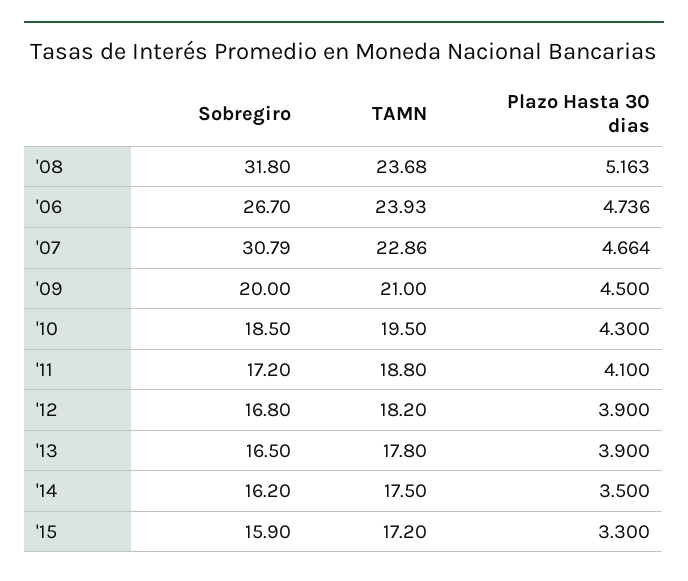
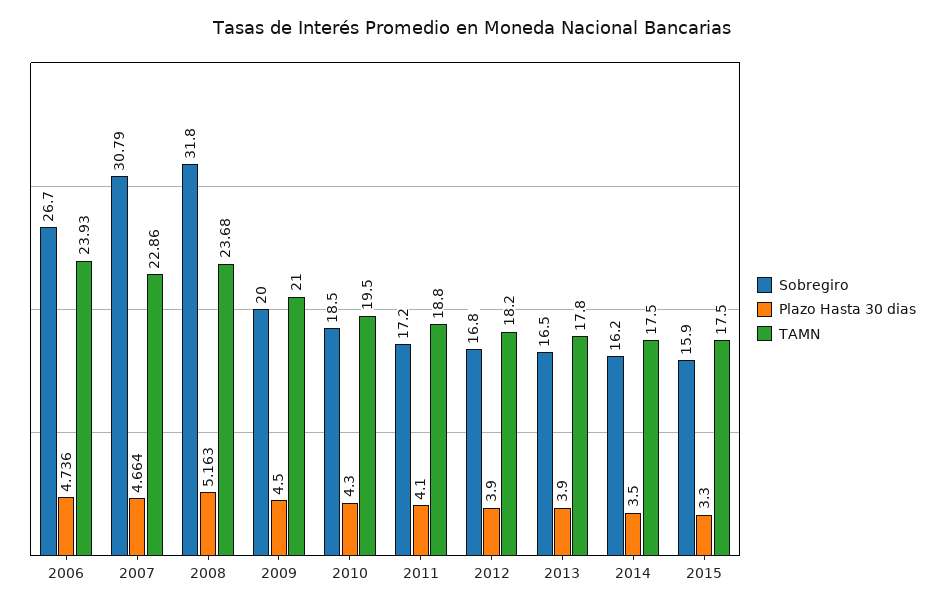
TAMN, '15: 17.2 -> 17.5

